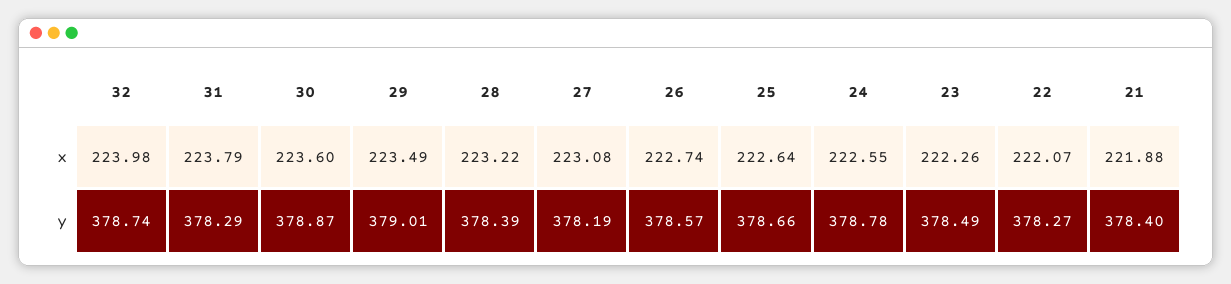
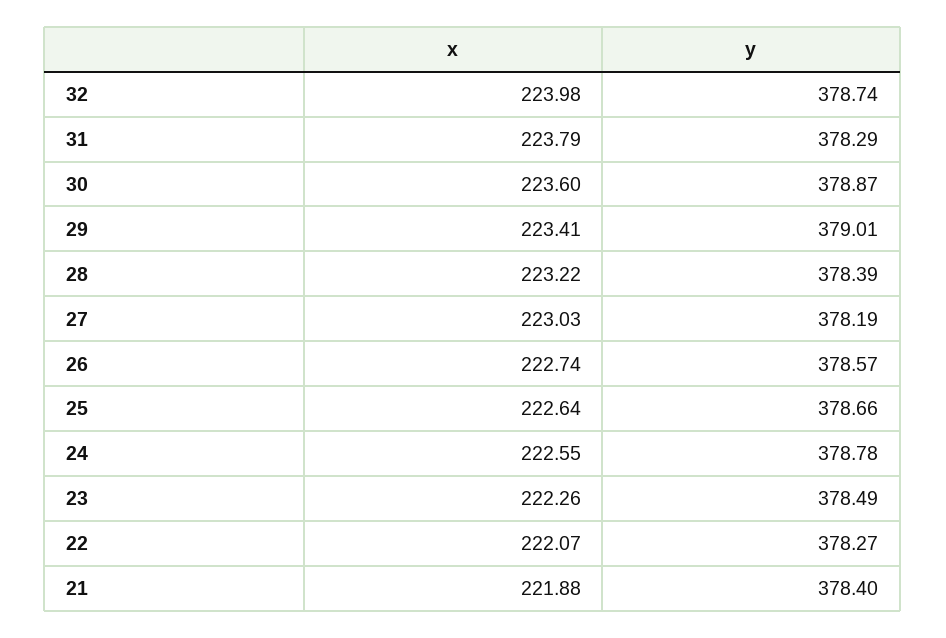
29, x: 223.49 -> 223.41
27, x: 223.08 -> 223.03

